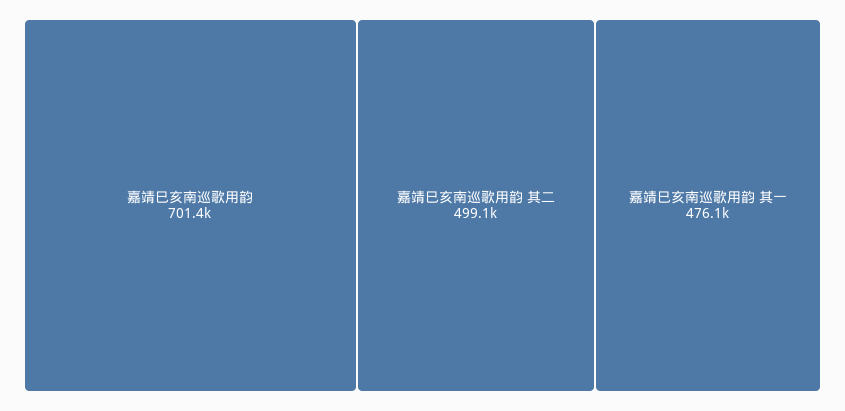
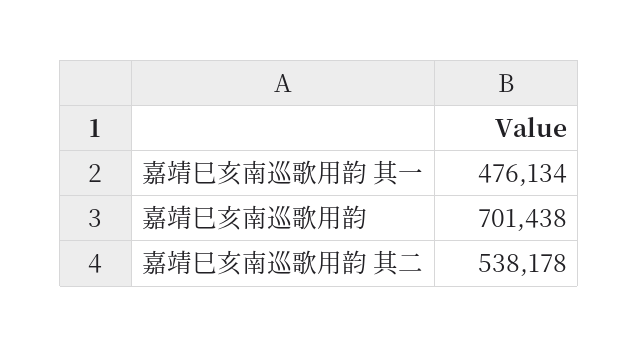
嘉靖巳亥南巡歌用韵 其二: 499100 -> 538178

